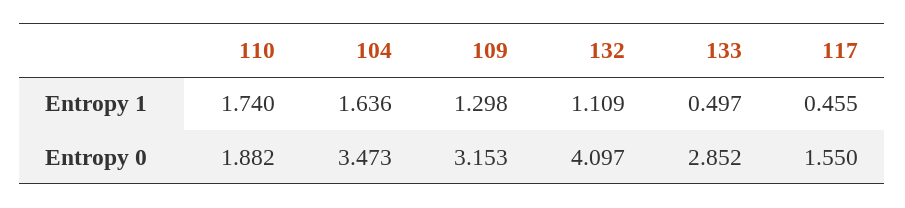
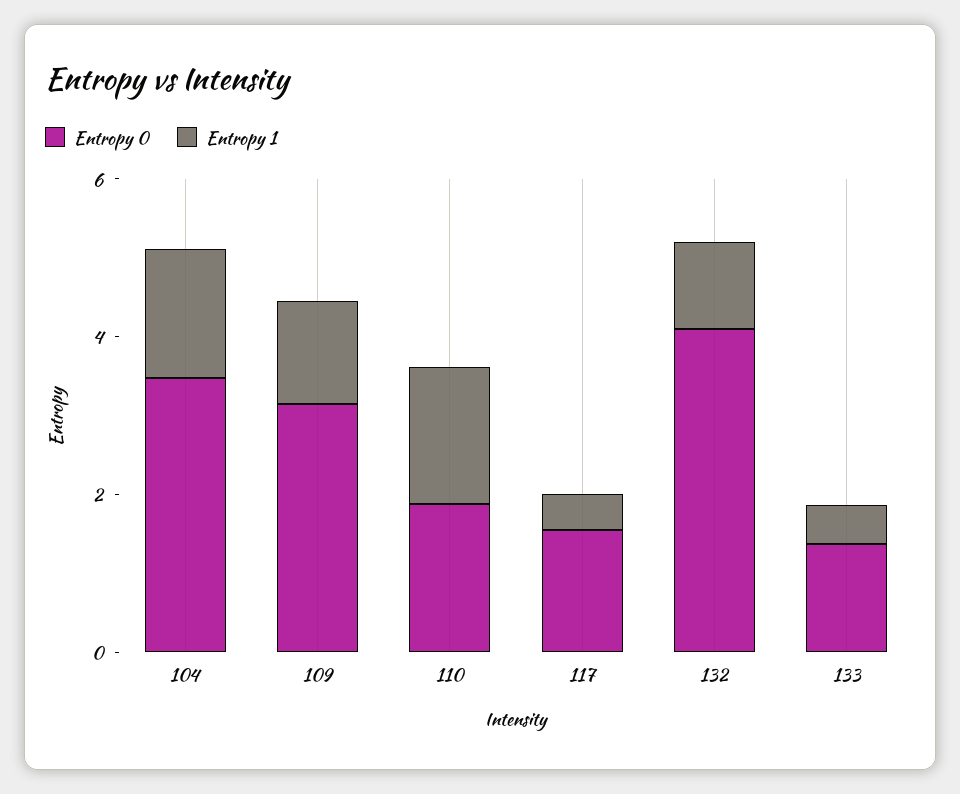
Entropy 0, 133: 2.852 -> 1.5

